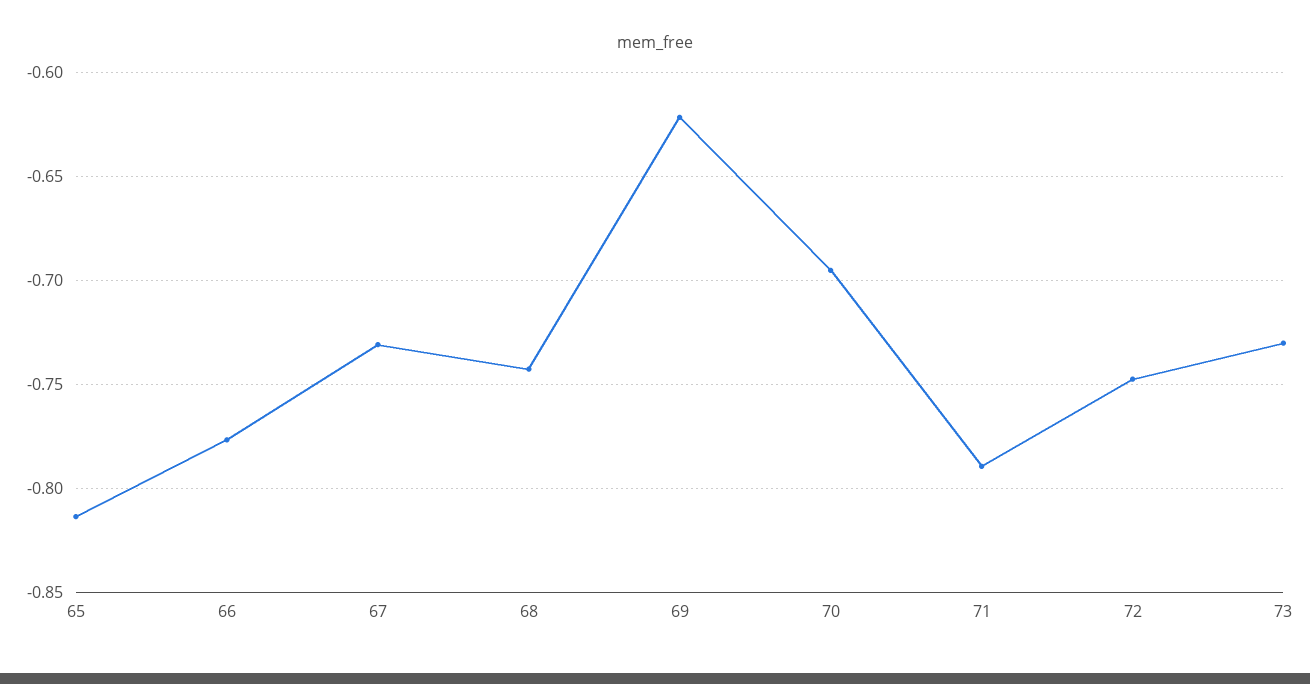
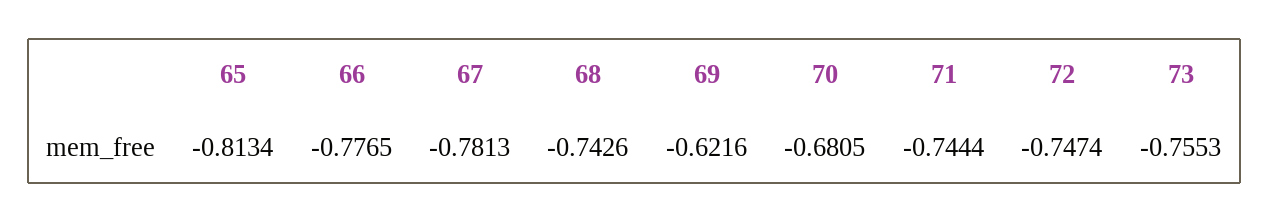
67: -0.73 -> -0.7813
70: -0.695 -> -0.6805
71: -0.79 -> -0.7444
73: -0.73 -> -0.7553

